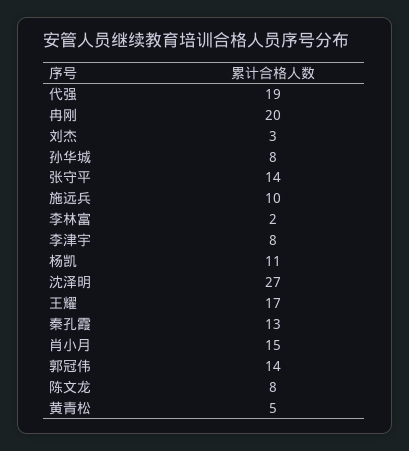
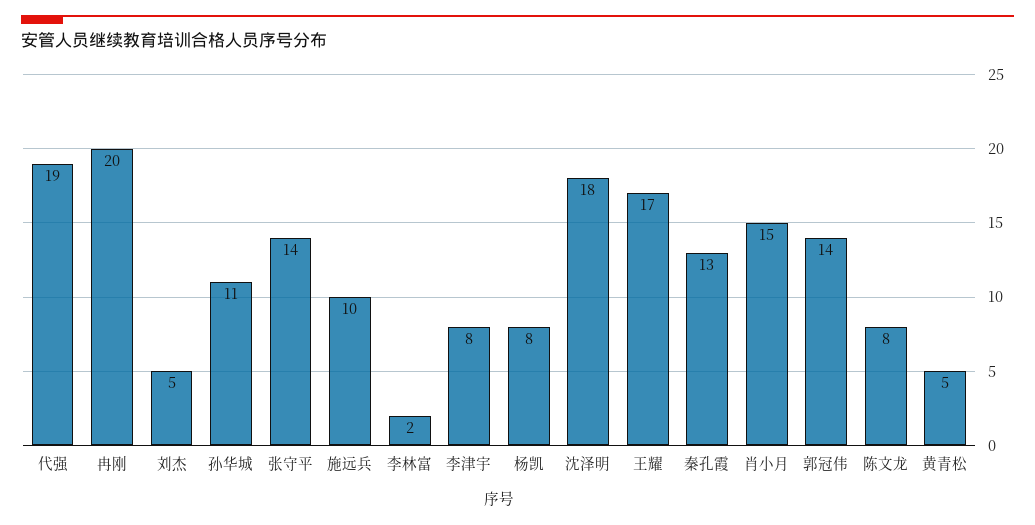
刘杰: 3 -> 5
孙华城: 8 -> 11
杨凯: 11 -> 8
沈泽明: 27 -> 18

